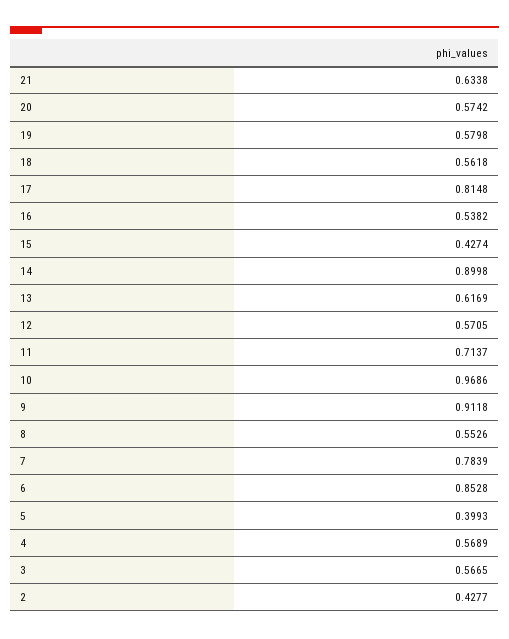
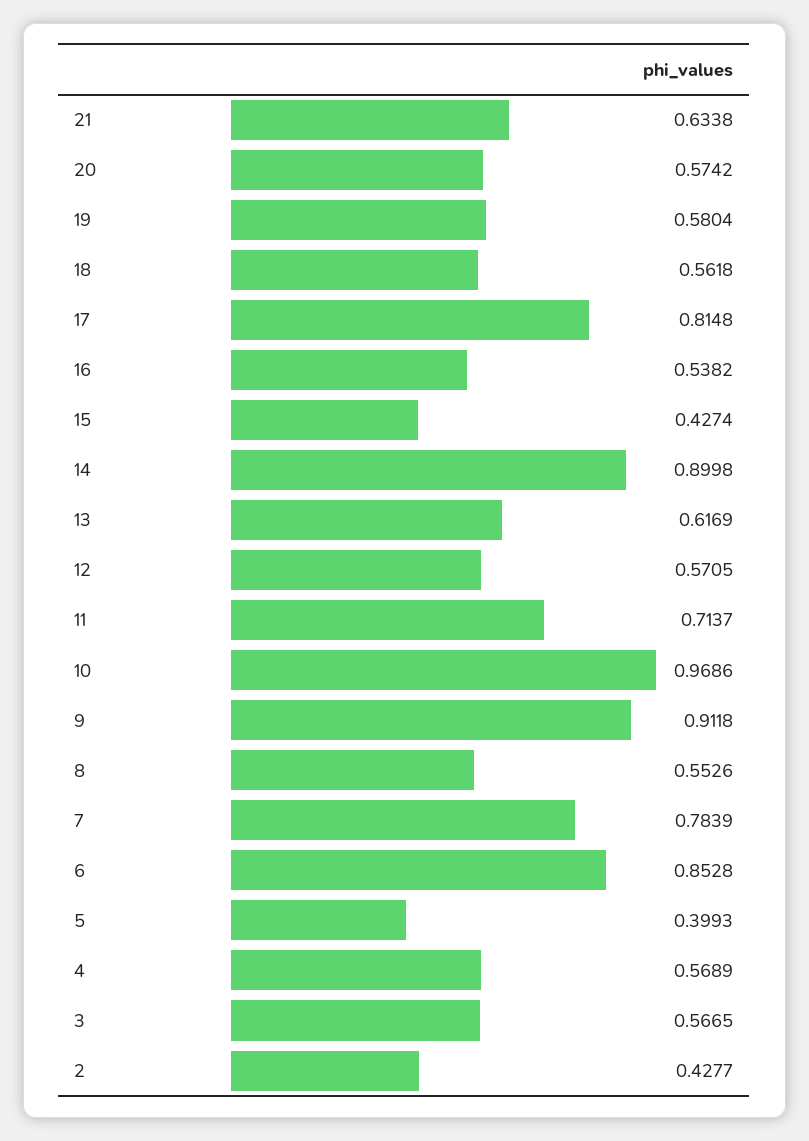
19: 0.5798 -> 0.5804

